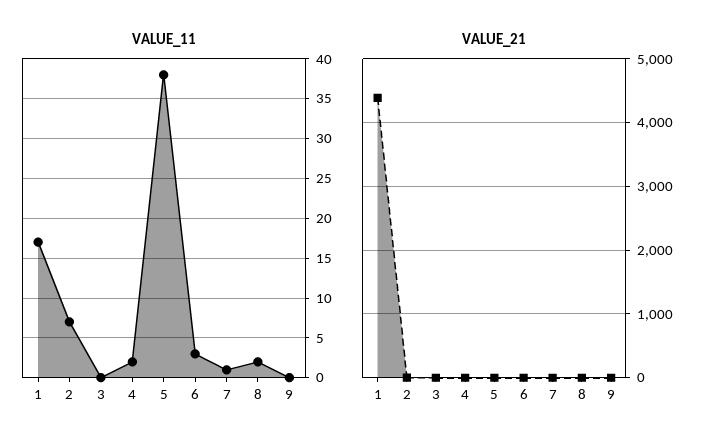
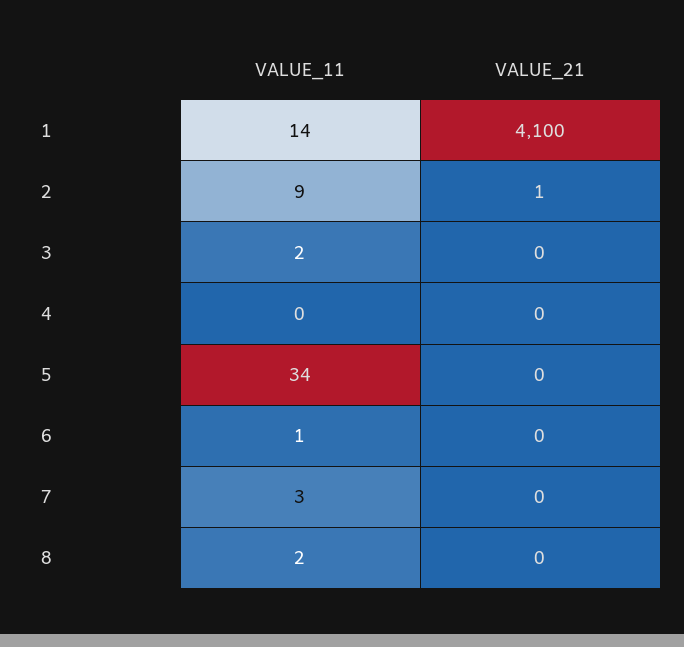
VALUE_11, 1: 17 -> 14
VALUE_11, 2: 7 -> 9
VALUE_11, 3: 0 -> 2
VALUE_11, 4: 2 -> 0
VALUE_11, 5: 38 -> 34
VALUE_11, 6: 3 -> 1
VALUE_11, 7: 1 -> 3
VALUE_11, 9: 0 -> none
VALUE_21, 1: 4400 -> 4100
VALUE_21, 9: 0 -> none

